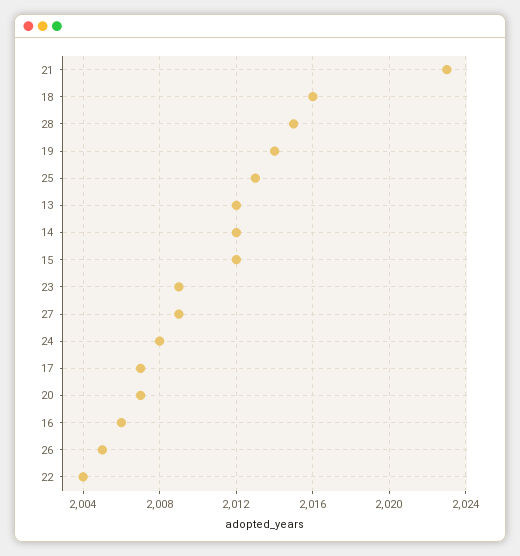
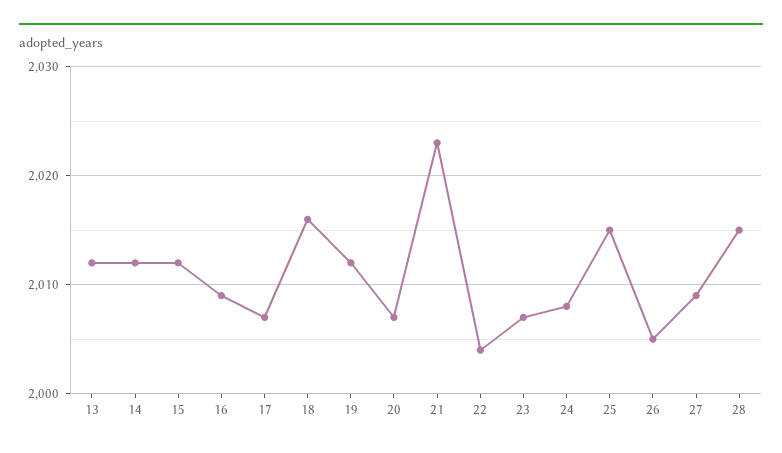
19: 2014 -> 2012
25: 2013 -> 2015
23: 2009 -> 2007
16: 2006 -> 2009

